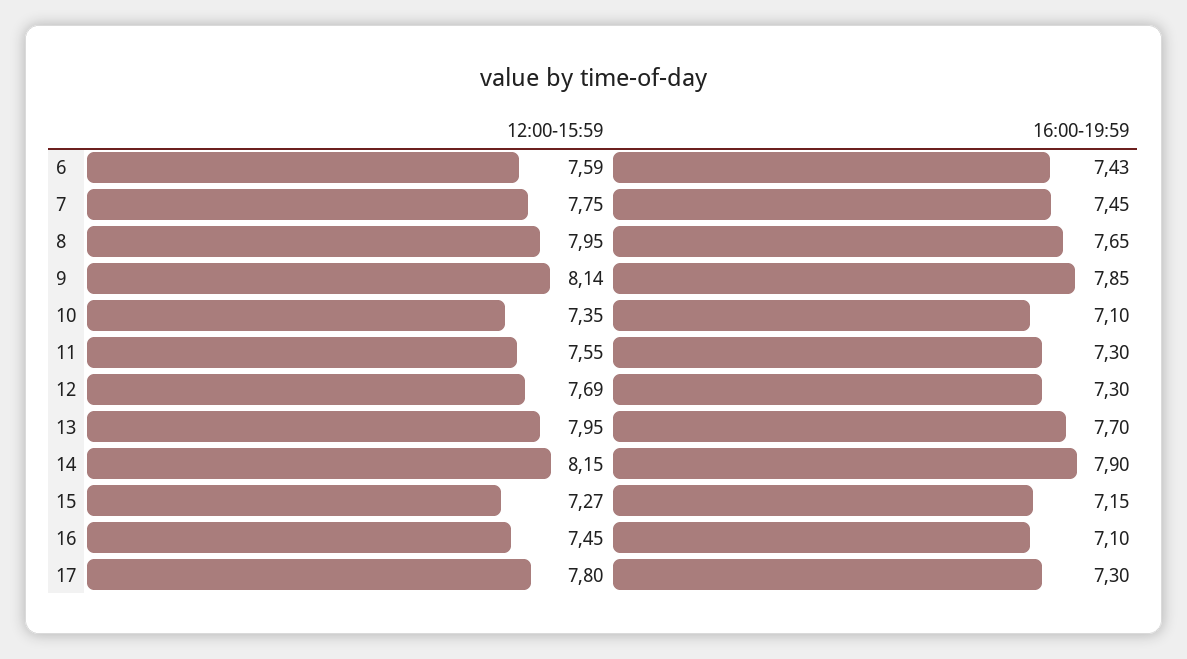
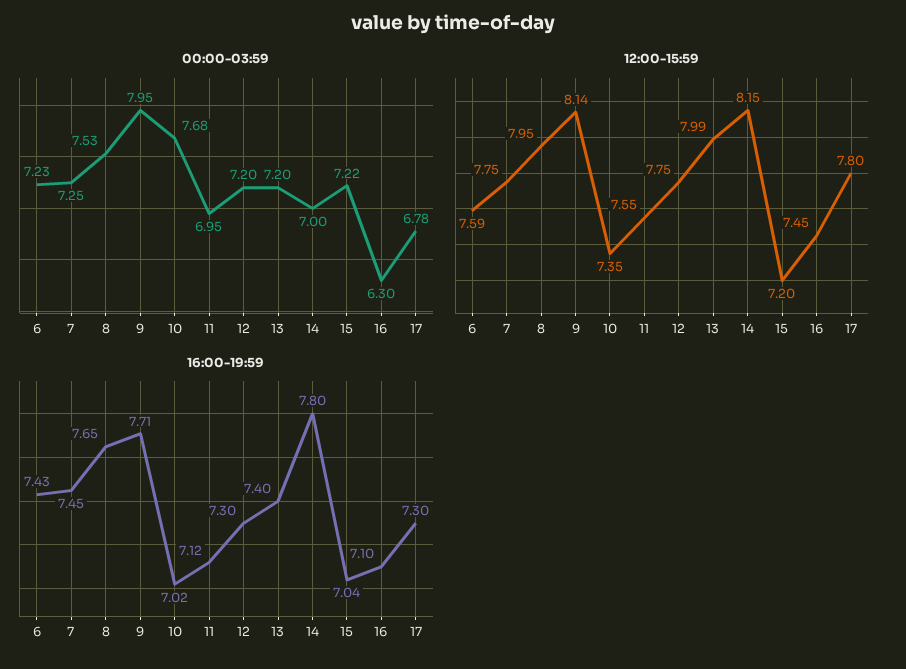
16:00-19:59, 9: 7.85 -> 7.71
16:00-19:59, 10: 7.1 -> 7.02
16:00-19:59, 11: 7.3 -> 7.12
12:00-15:59, 12: 7.69 -> 7.75
12:00-15:59, 13: 7.95 -> 7.99
16:00-19:59, 13: 7.7 -> 7.4
16:00-19:59, 14: 7.9 -> 7.8
12:00-15:59, 15: 7.27 -> 7.2
16:00-19:59, 15: 7.15 -> 7.04
00:00-03:59, 6: none -> 7.23
00:00-03:59, 7: none -> 7.25
00:00-03:59, 8: none -> 7.53
00:00-03:59, 9: none -> 7.95
00:00-03:59, 10: none -> 7.68
00:00-03:59, 11: none -> 6.95
00:00-03:59, 12: none -> 7.2
00:00-03:59, 13: none -> 7.2
00:00-03:59, 14: none -> 7
00:00-03:59, 15: none -> 7.22
00:00-03:59, 16: none -> 6.3
00:00-03:59, 17: none -> 6.78

